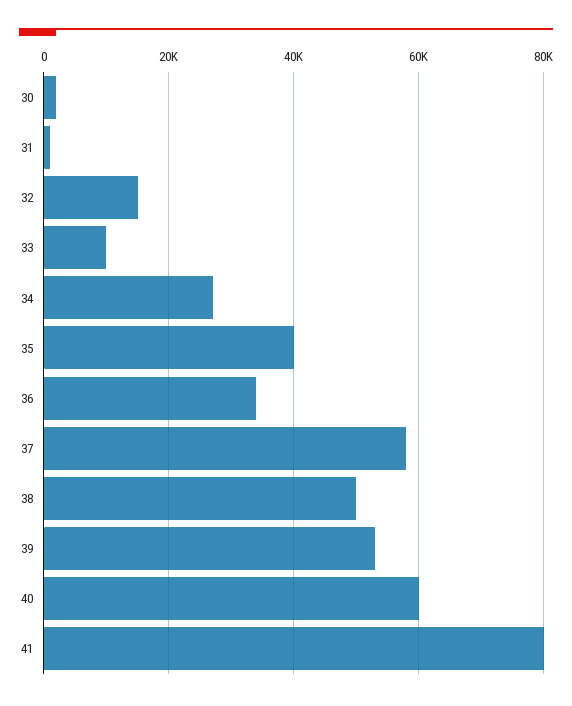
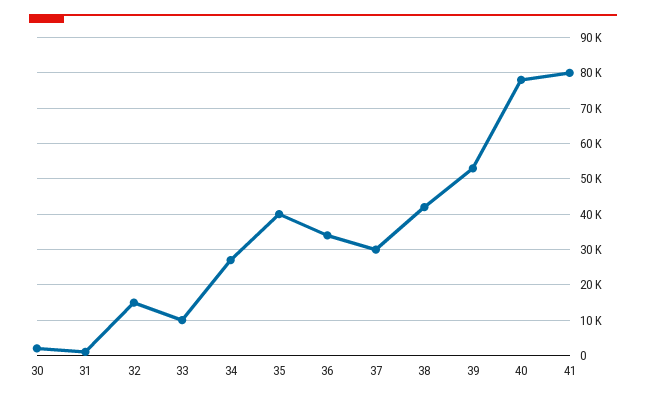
37: 58000 -> 30000
38: 50000 -> 42000
40: 60000 -> 78000

